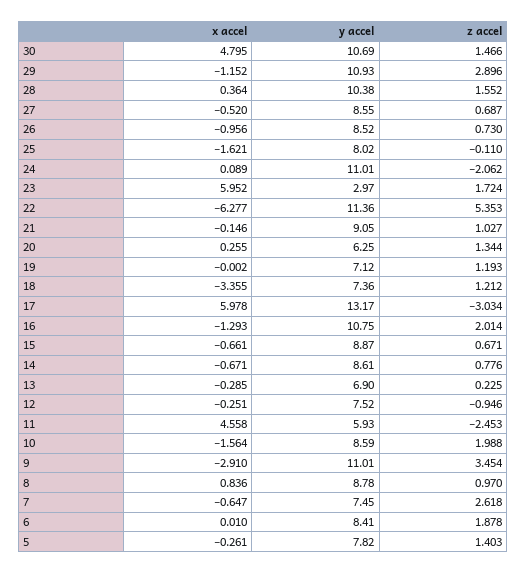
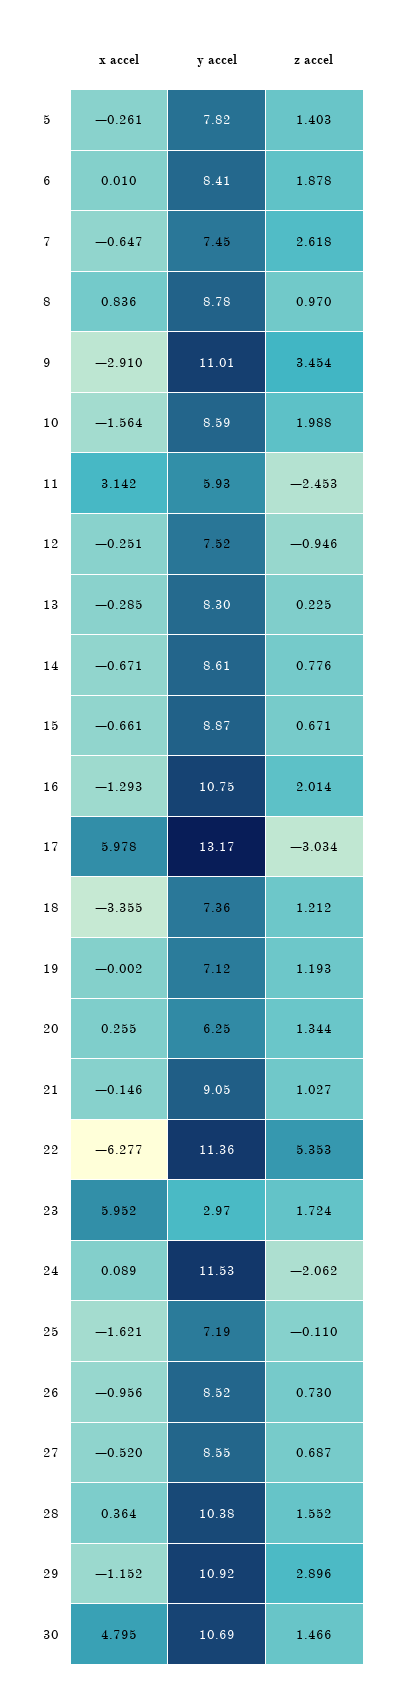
y accel, 29: 10.93 -> 10.92
y accel, 25: 8.02 -> 7.19
y accel, 24: 11.01 -> 11.53
y accel, 13: 6.9 -> 8.3
x accel, 11: 4.558 -> 3.142

